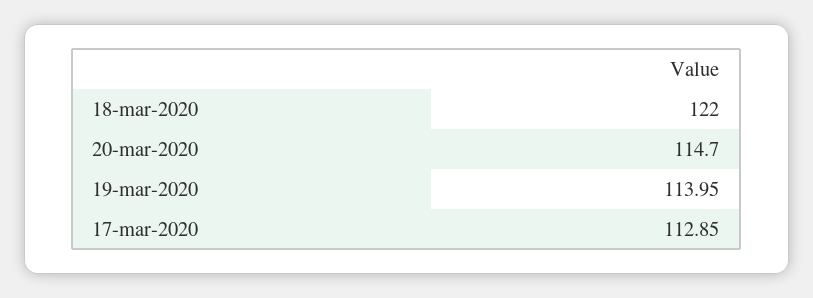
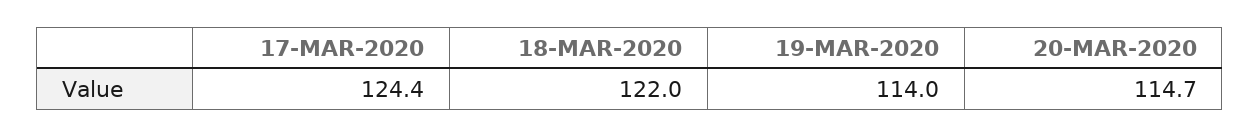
17-mar-2020: 112.85 -> 124.4

